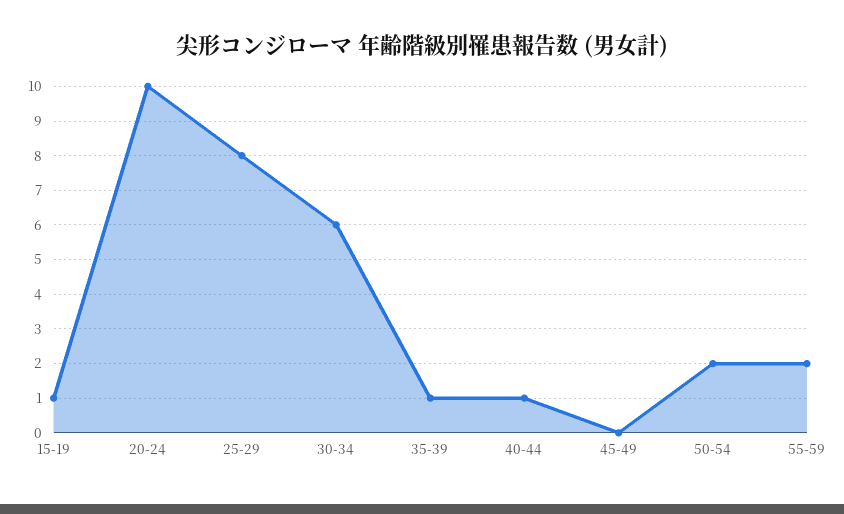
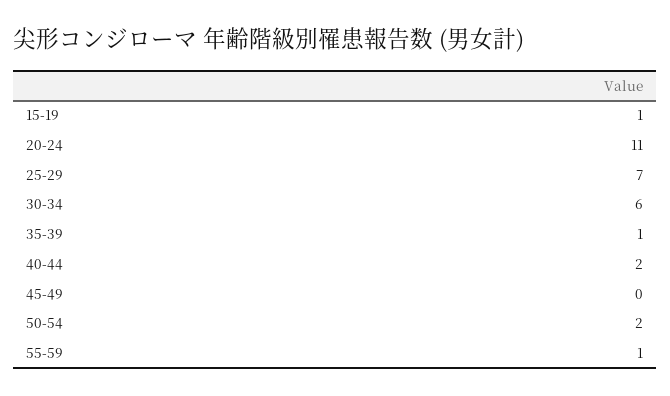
20-24: 10 -> 11
25-29: 8 -> 7
40-44: 1 -> 2
55-59: 2 -> 1

